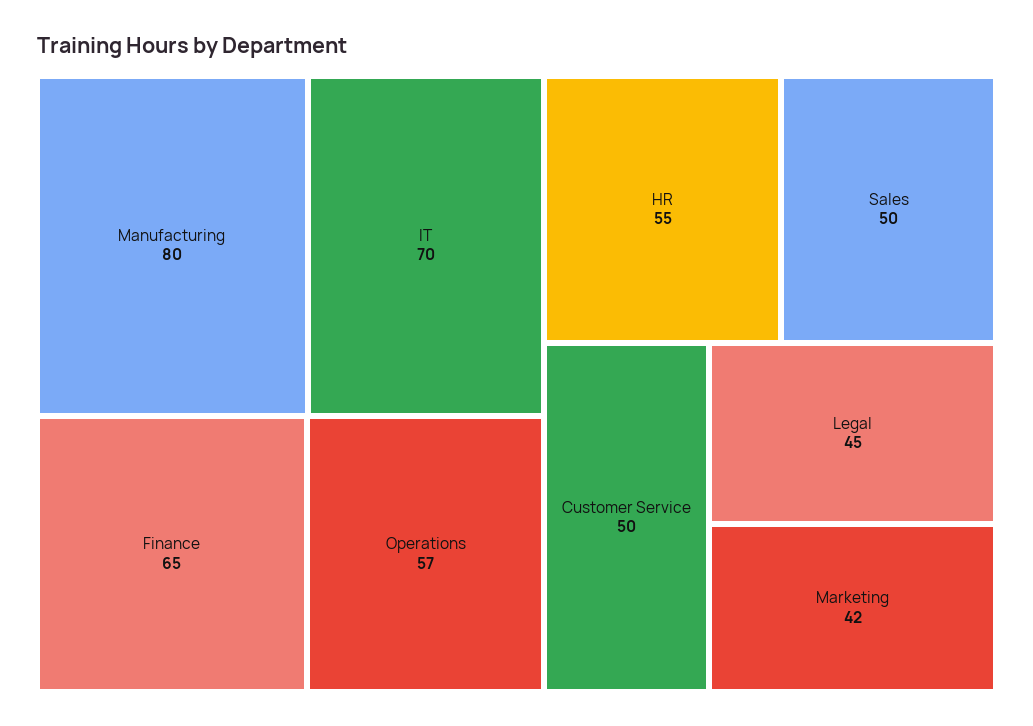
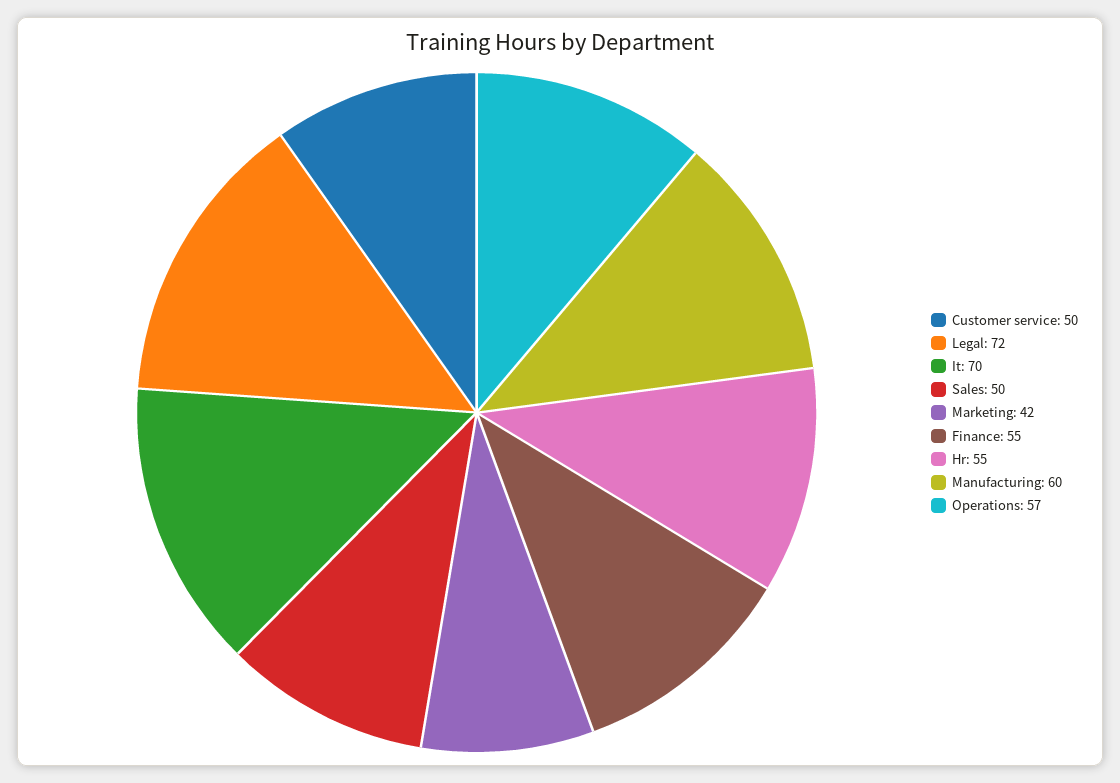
Manufacturing: 80 -> 60
Finance: 65 -> 55
Legal: 45 -> 72

